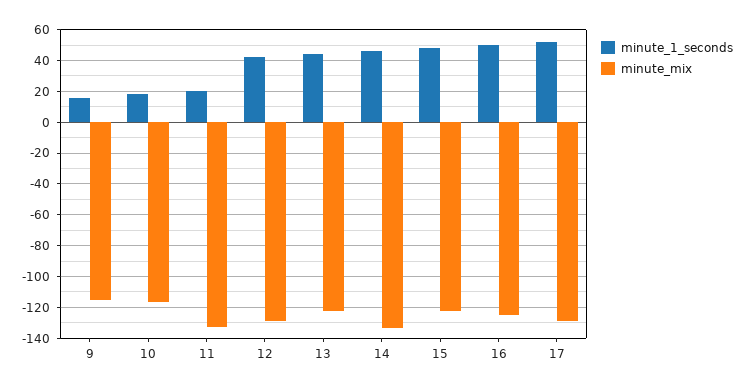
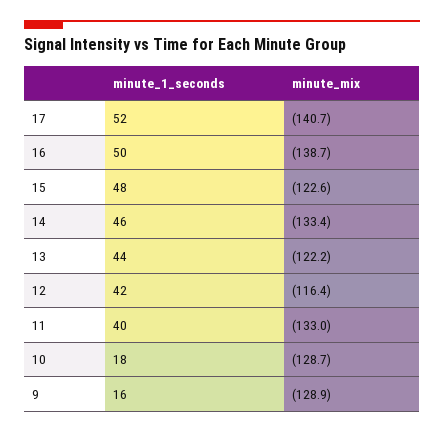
minute_mix, 9: -115 -> -128.9
minute_mix, 10: -115 -> -128.7
minute_1_seconds, 11: 20 -> 40
minute_mix, 12: -130 -> -116.4
minute_mix, 16: -125 -> -138.7
minute_mix, 17: -130 -> -140.7

